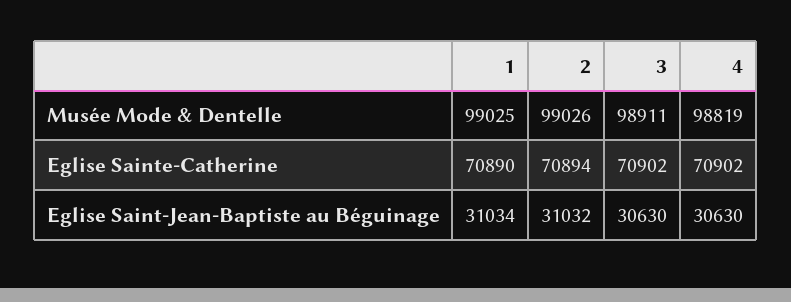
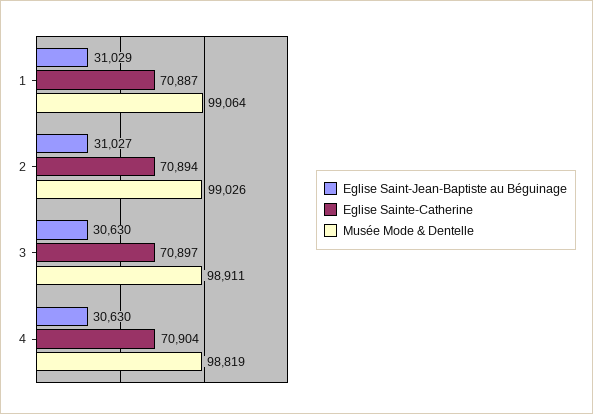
Musée Mode & Dentelle, 1: 99025 -> 99064
Eglise Sainte-Catherine, 1: 70890 -> 70887
Eglise Sainte-Catherine, 3: 70902 -> 70897
Eglise Sainte-Catherine, 4: 70902 -> 70904
Eglise Saint-Jean-Baptiste au Béguinage, 1: 31034 -> 31029
Eglise Saint-Jean-Baptiste au Béguinage, 2: 31032 -> 31027

